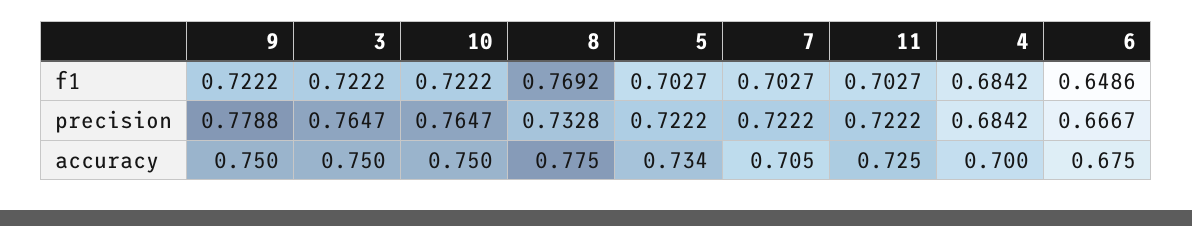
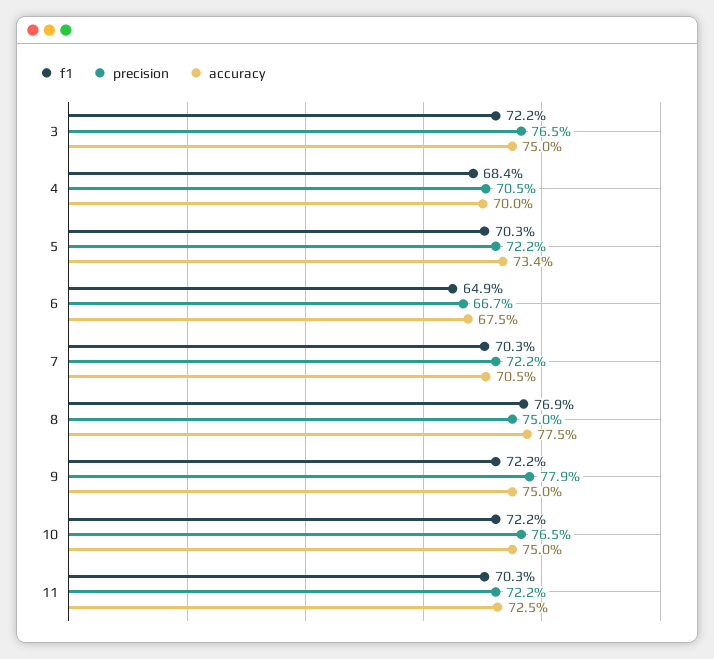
precision, 8: 0.7328 -> 0.75
precision, 4: 0.6842 -> 0.705

